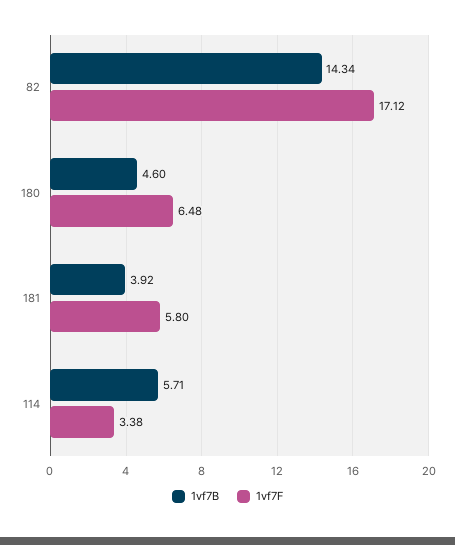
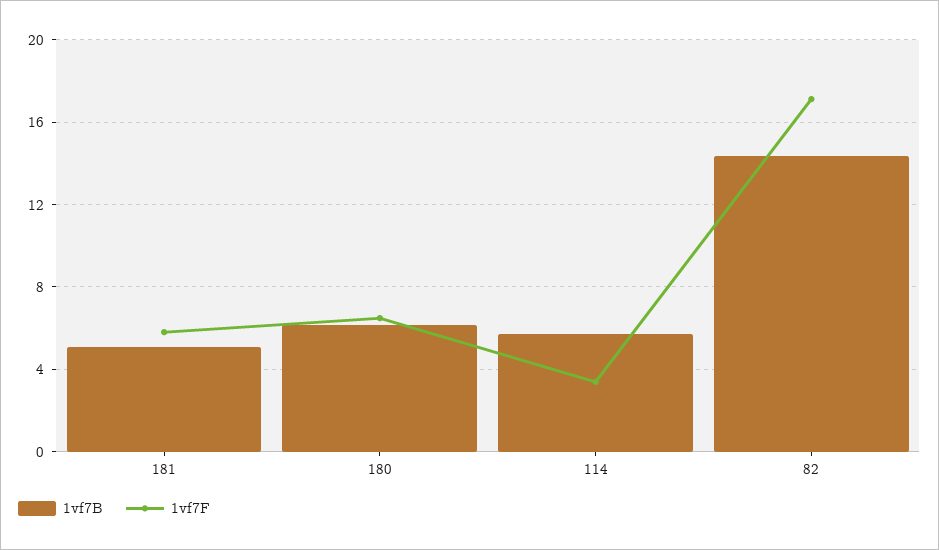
1vf7B, 180: 4.6 -> 6
1vf7B, 181: 3.92 -> 5

